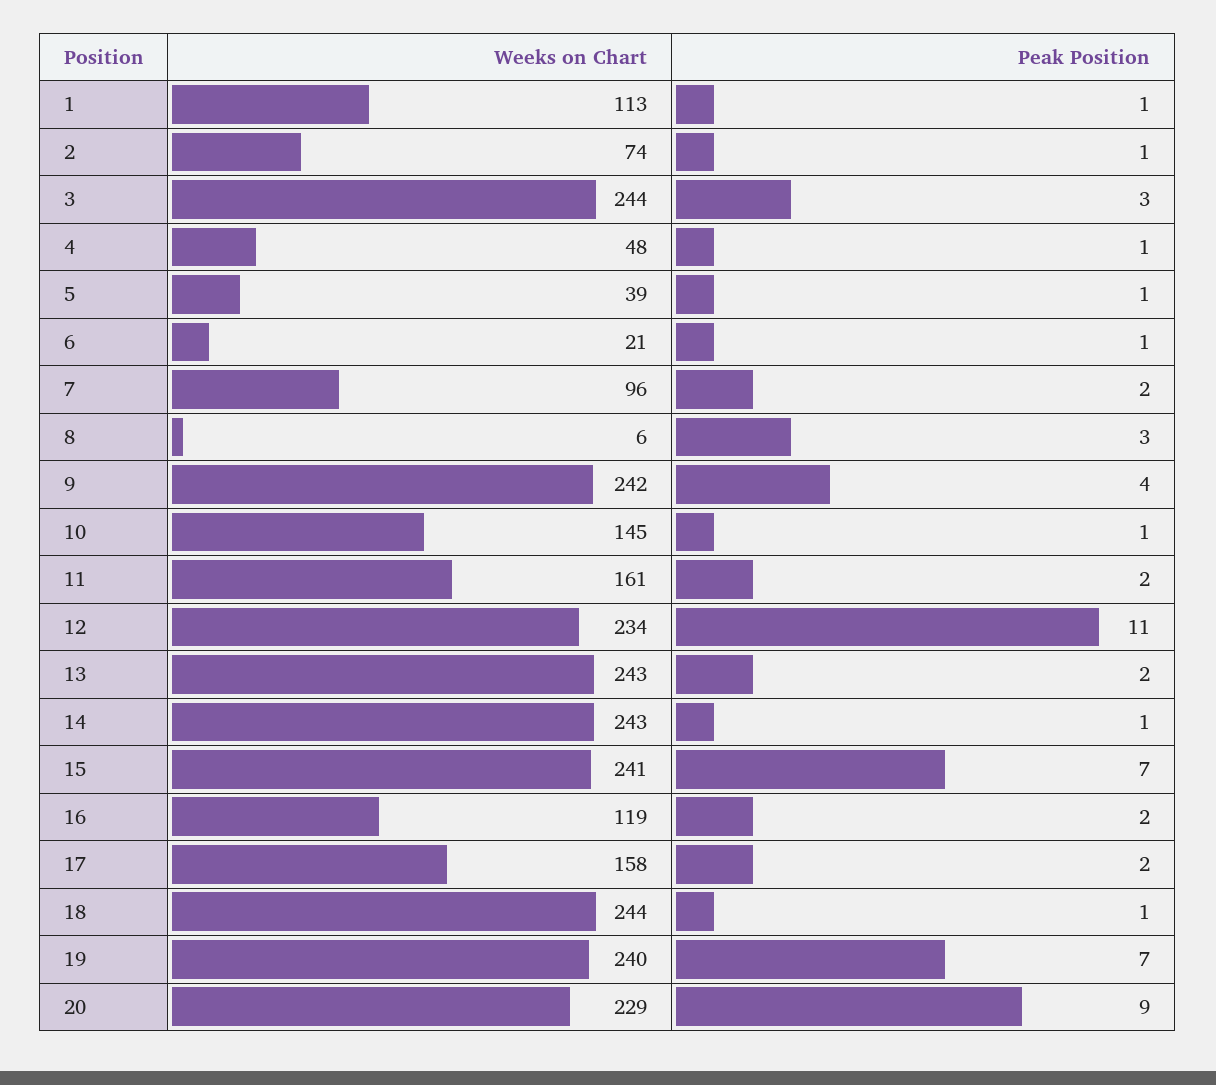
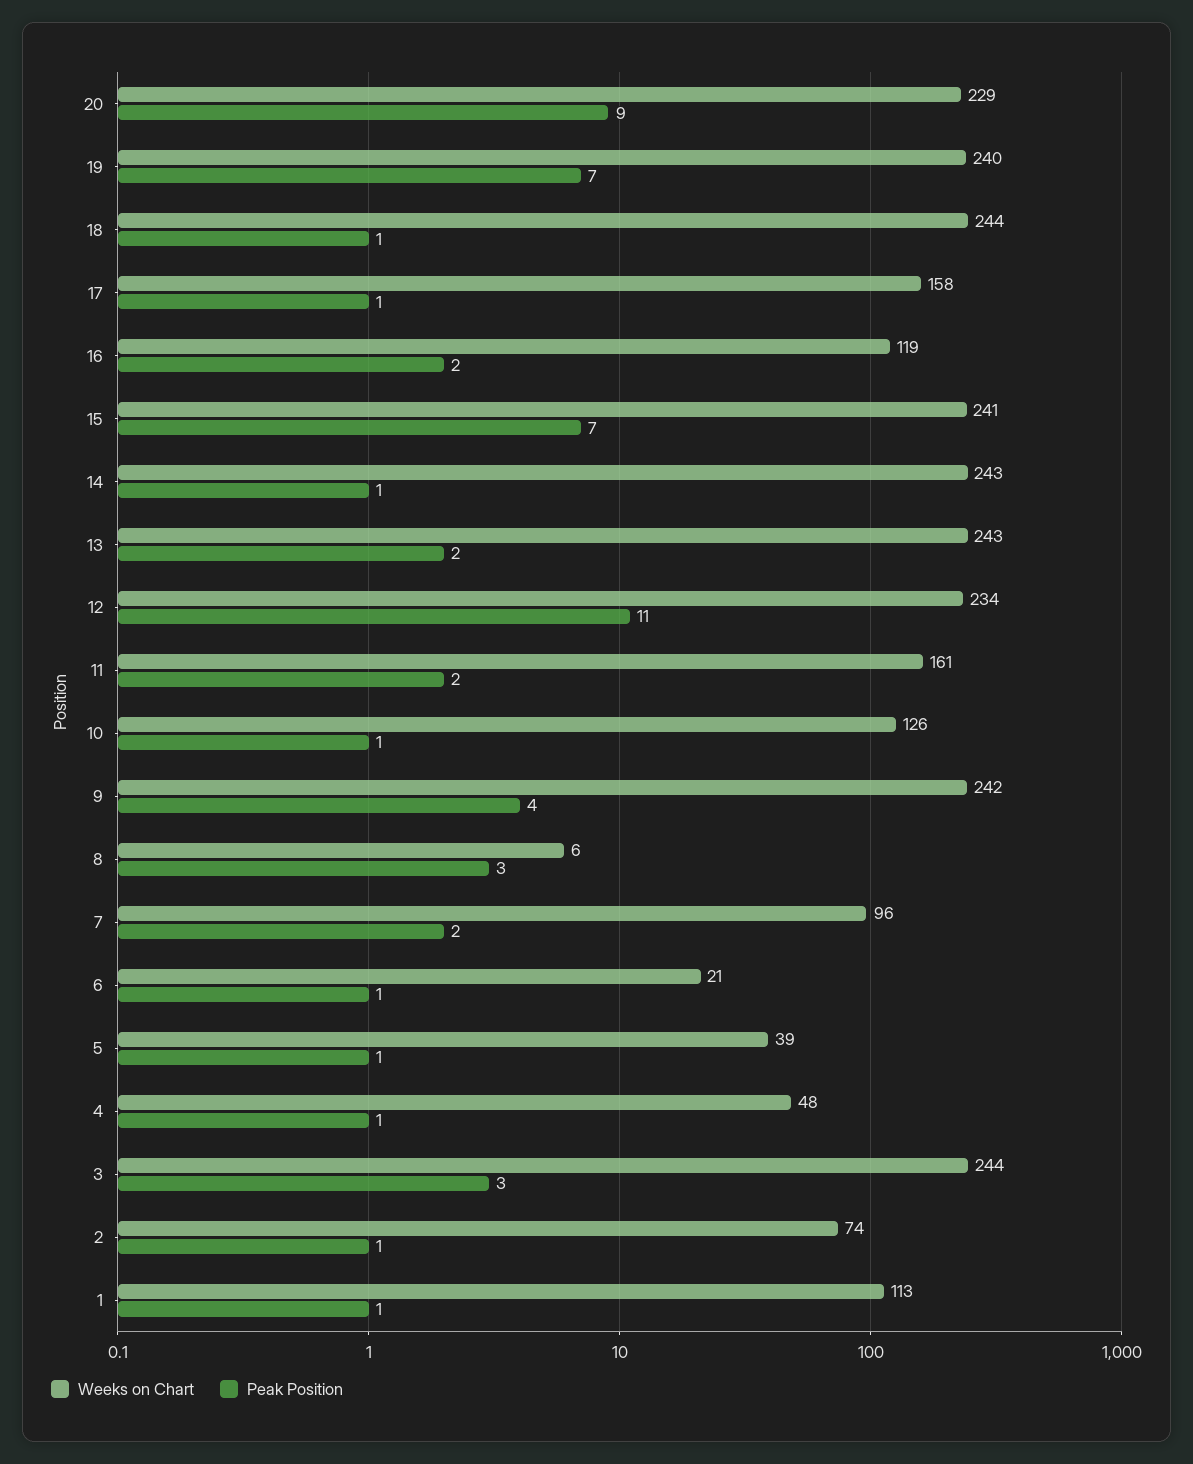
Weeks on Chart, 10: 145 -> 126
Peak Position, 17: 2 -> 1

